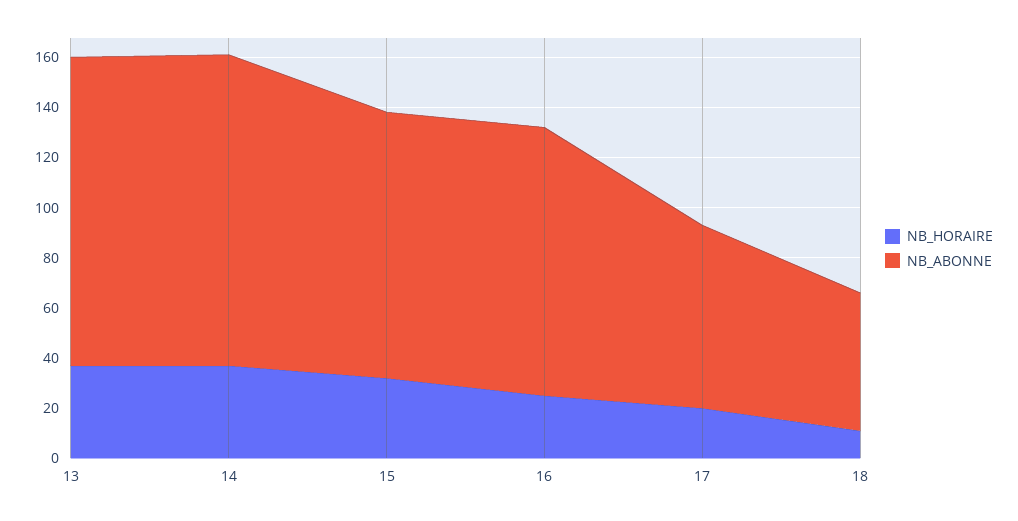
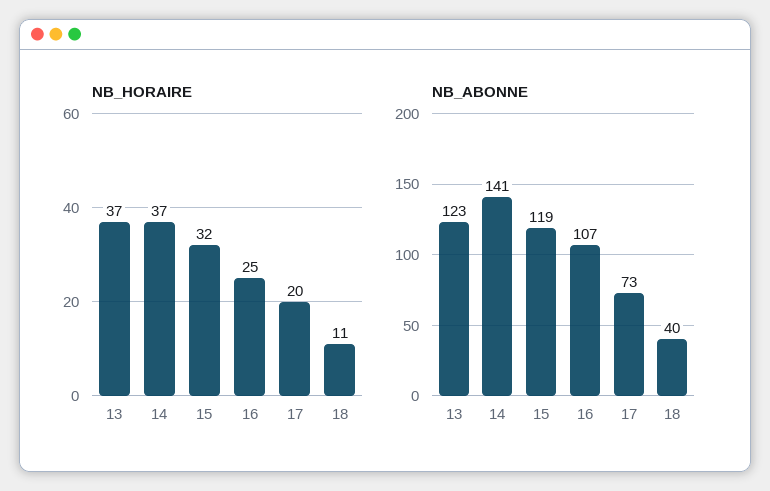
NB_ABONNE, 14: 125 -> 141
NB_ABONNE, 15: 105 -> 119
NB_ABONNE, 18: 55 -> 40

